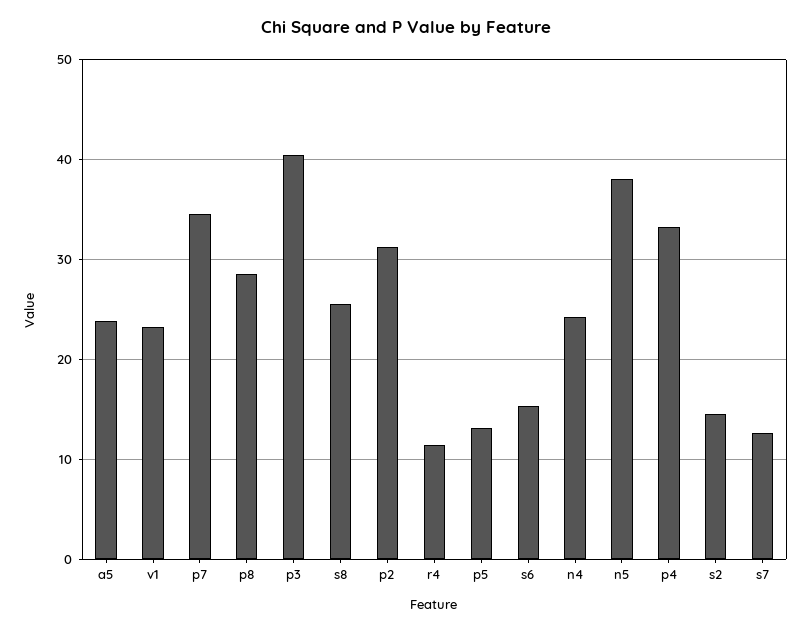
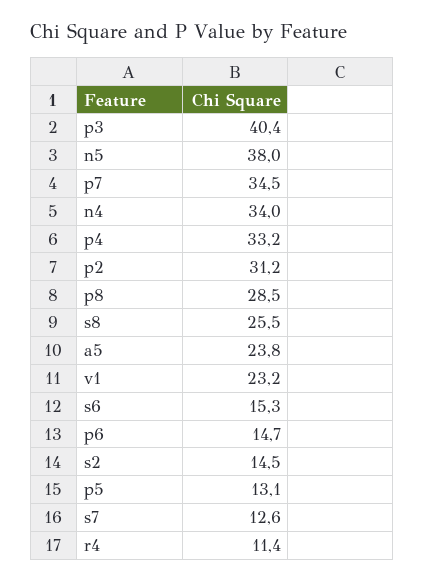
n4: 24 -> 34
p6: none -> 14.7

